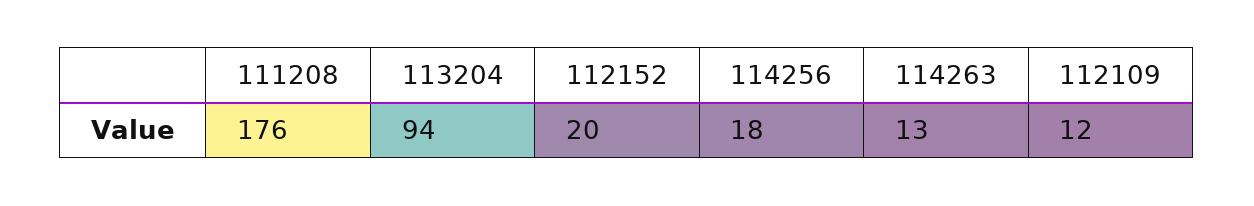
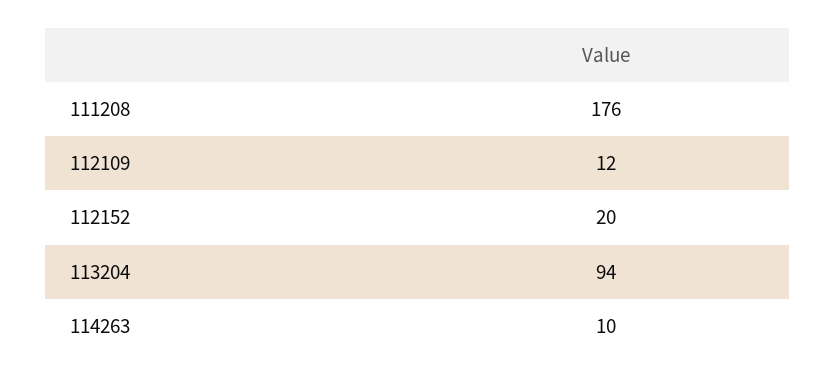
114256: 18 -> none
114263: 13 -> 10

